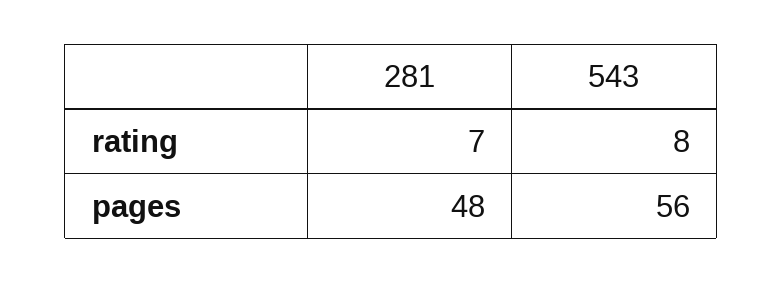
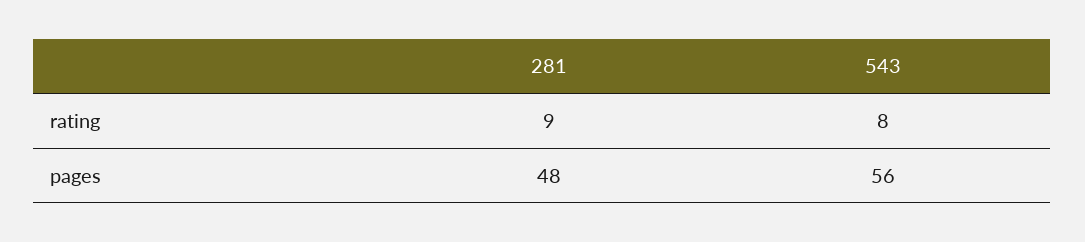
281, rating: 7 -> 9

